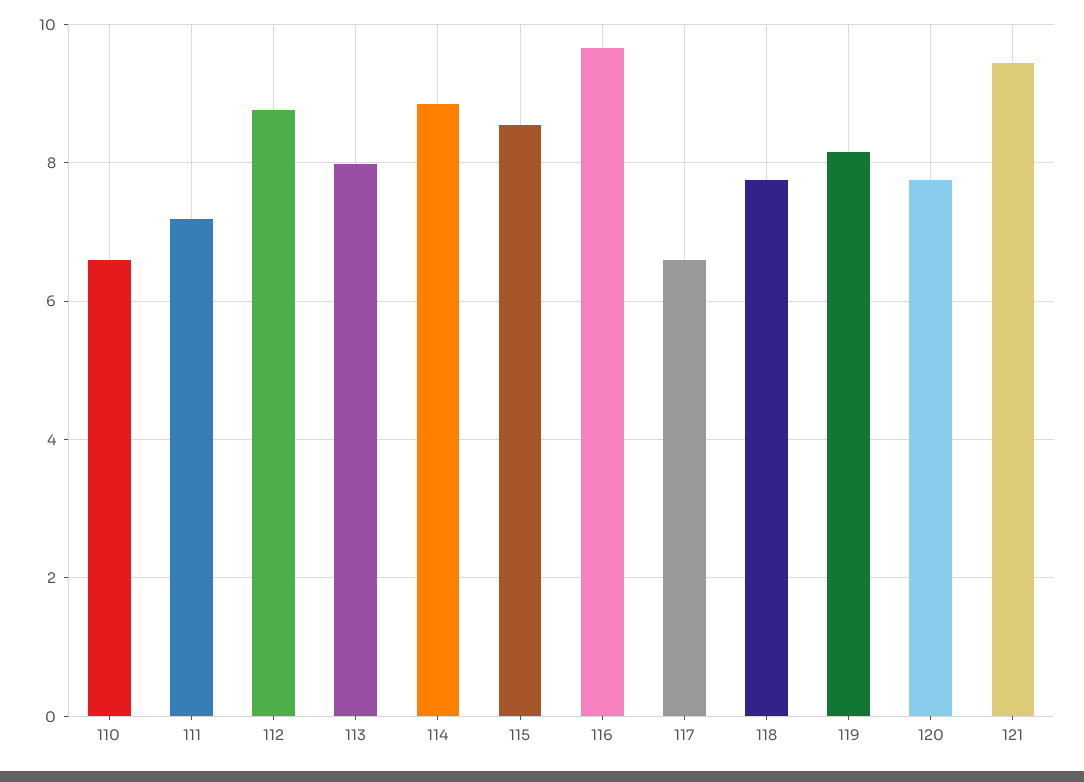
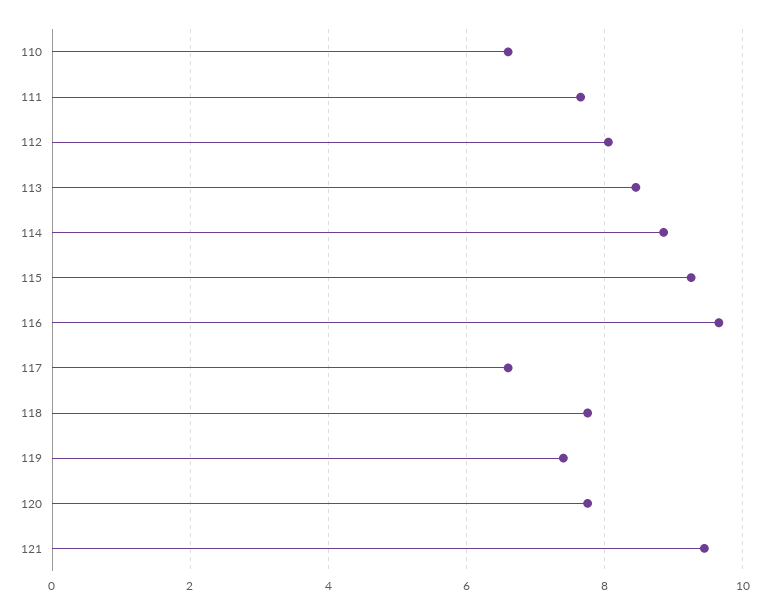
111: 7.2 -> 7.6
112: 8.8 -> 8
113: 8 -> 8.4
115: 8.6 -> 9.2
119: 8.2 -> 7.4

